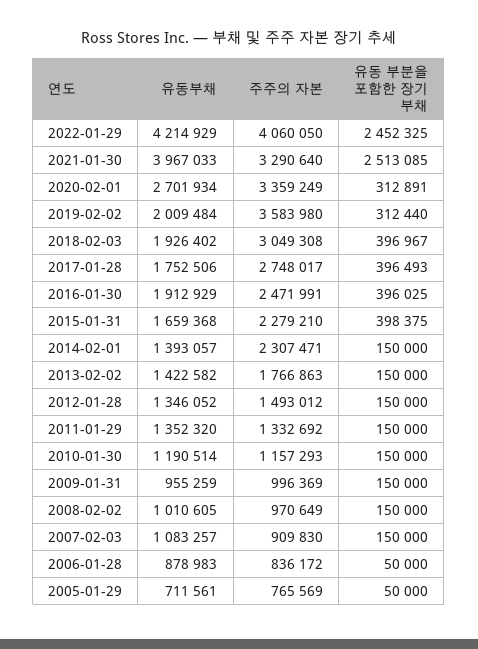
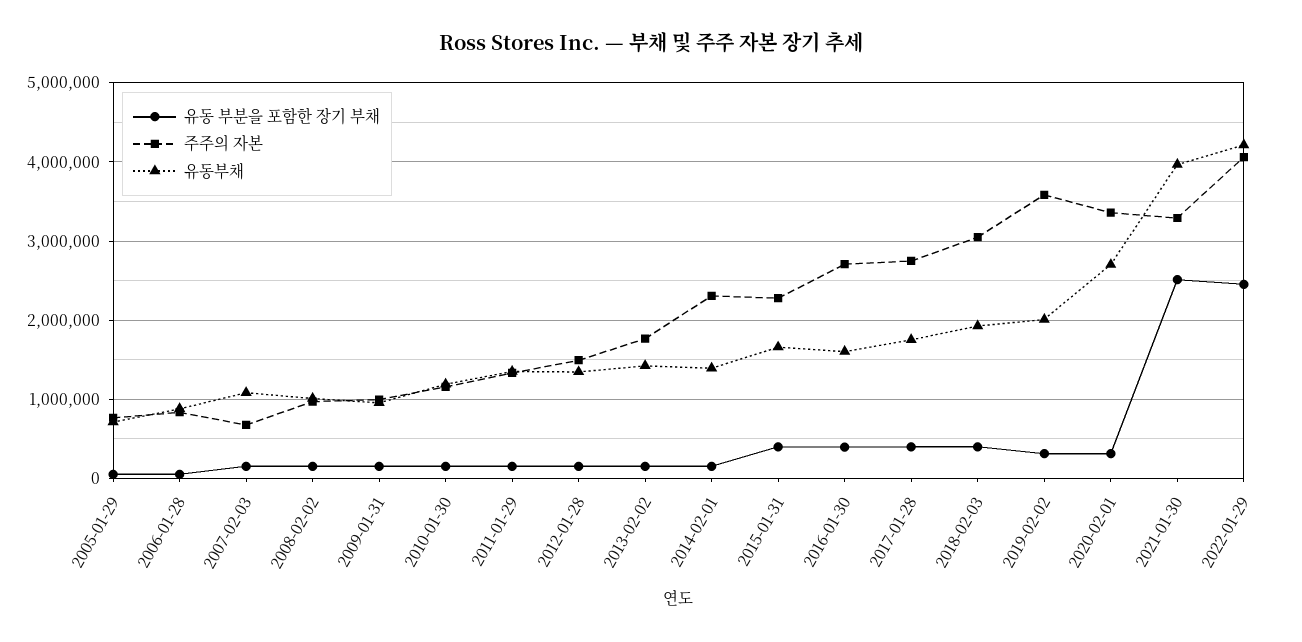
유동부채, 2016-01-30: 1912929 -> 1600000
주주의 자본, 2016-01-30: 2471991 -> 2700000
주주의 자본, 2007-02-03: 909830 -> 700000

